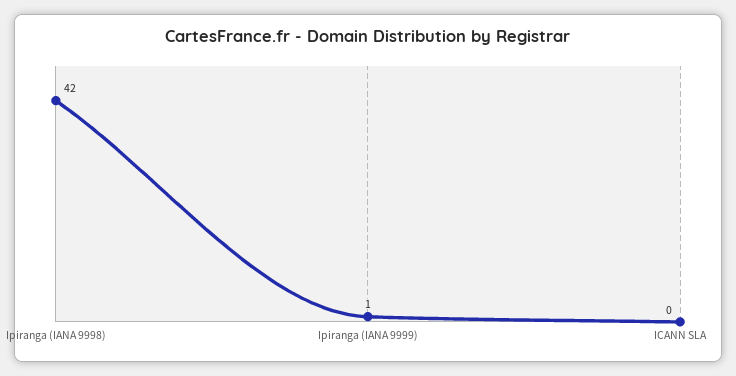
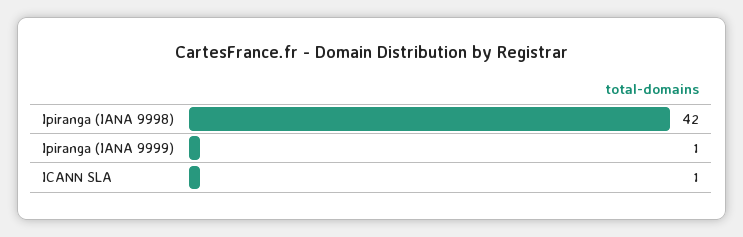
ICANN SLA: 0 -> 1

